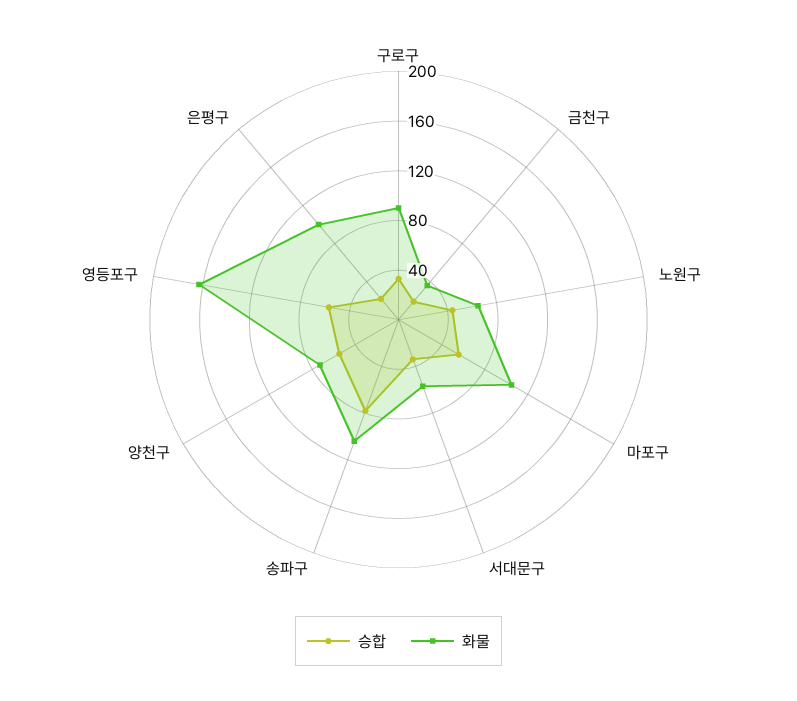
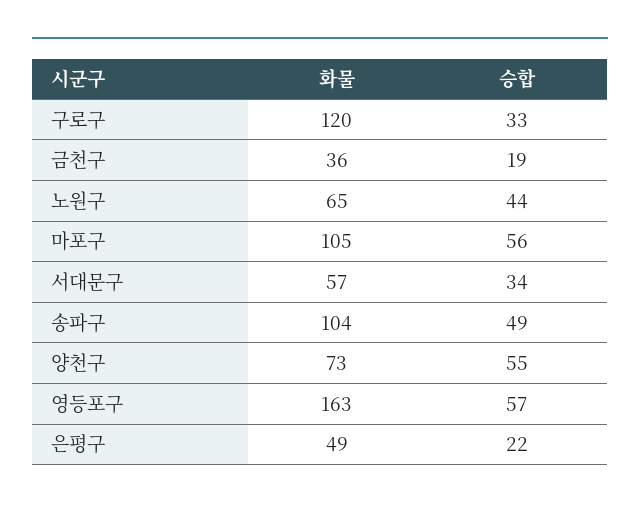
화물, 구로구: 90 -> 120
승합, 송파구: 80 -> 49
화물, 은평구: 100 -> 49

